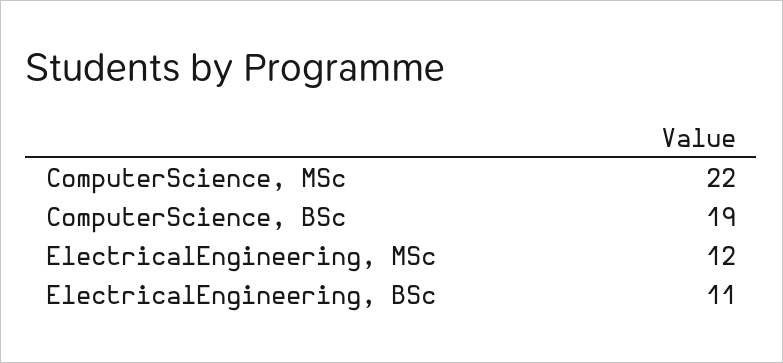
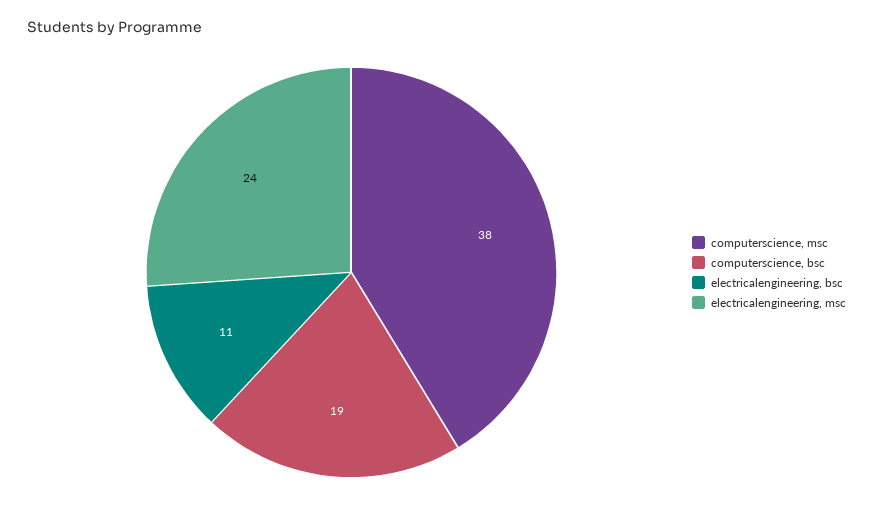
ComputerScience, MSc: 22 -> 38
ElectricalEngineering, MSc: 12 -> 24

